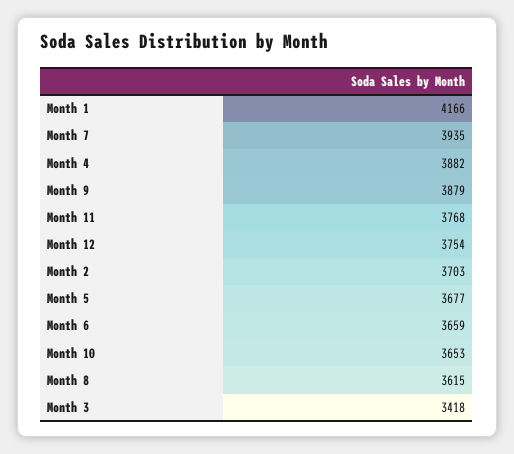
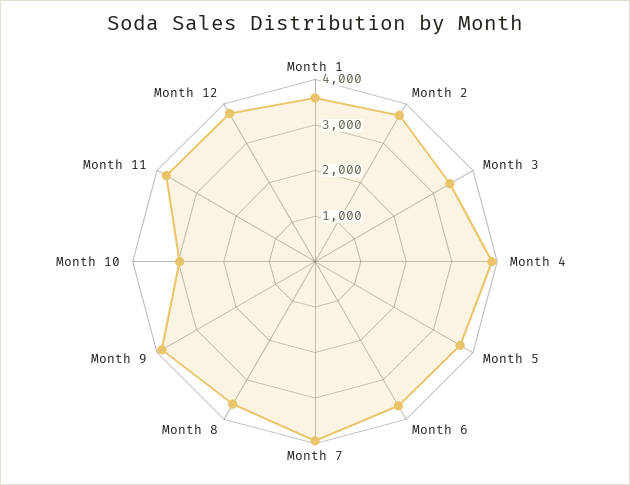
Month 1: 4166 -> 3600
Month 10: 3653 -> 3000

